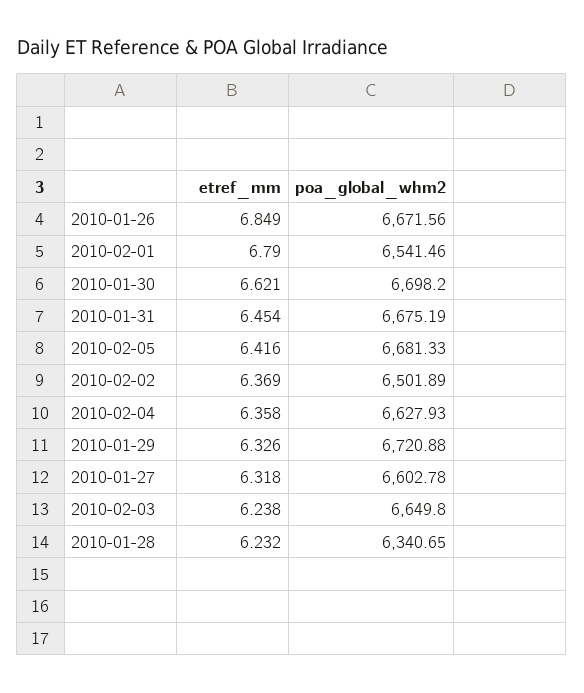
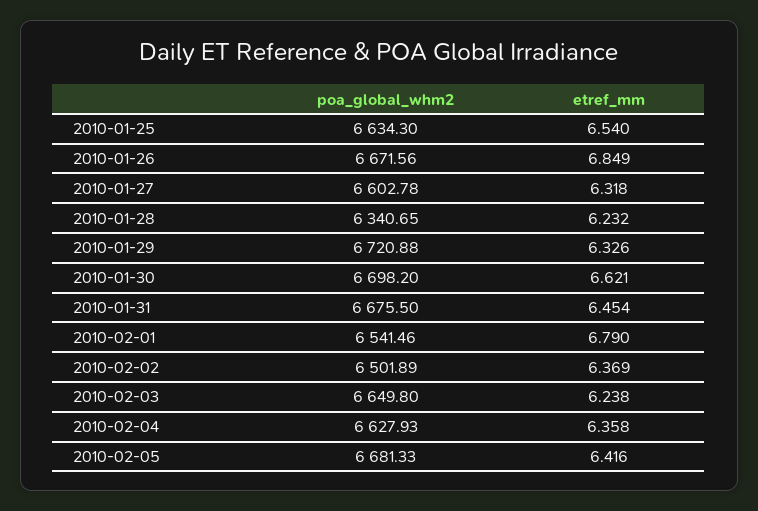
poa_global_whm2, 2010-01-31: 6675.19 -> 6675.5
poa_global_whm2, 2010-01-25: none -> 6634.3
etref_mm, 2010-01-25: none -> 6.54

